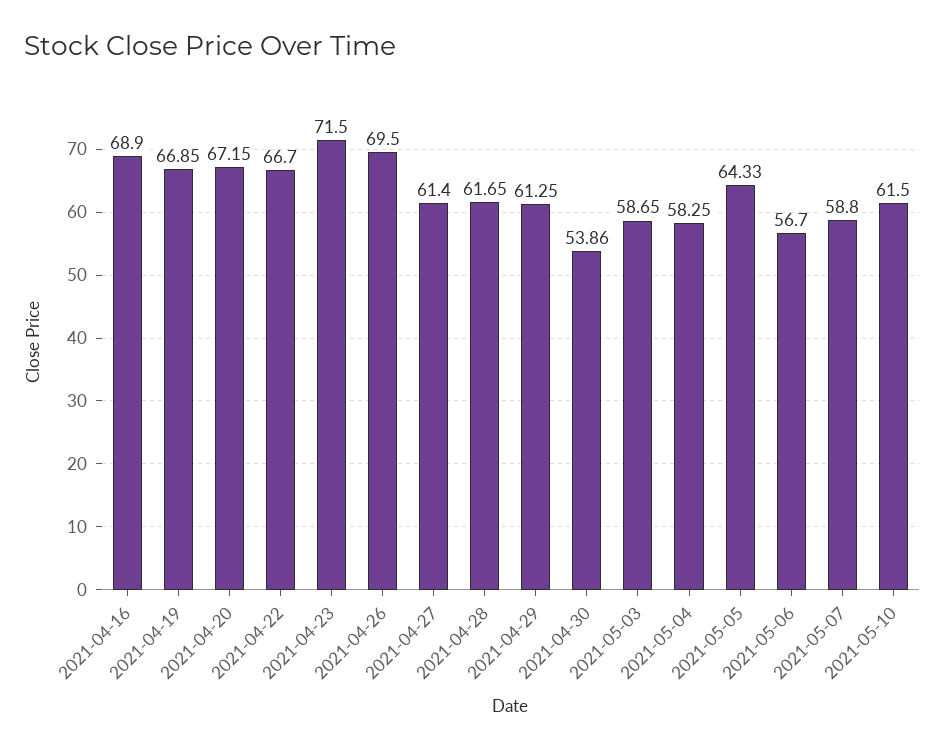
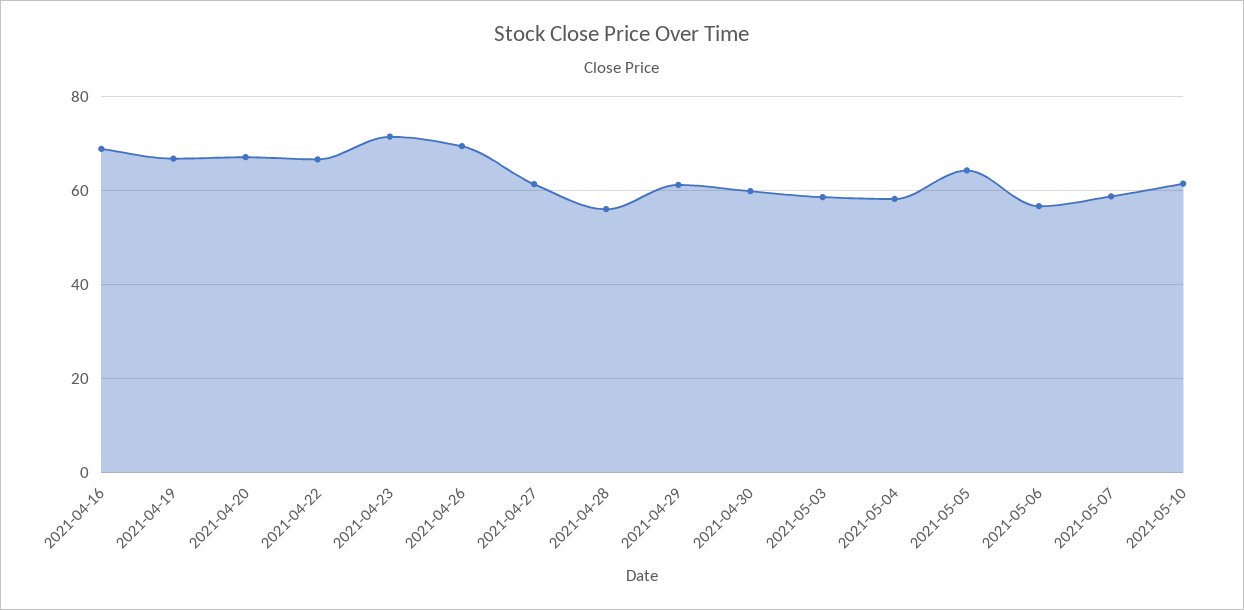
2021-04-28: 61.65 -> 56
2021-04-30: 53.86 -> 60

